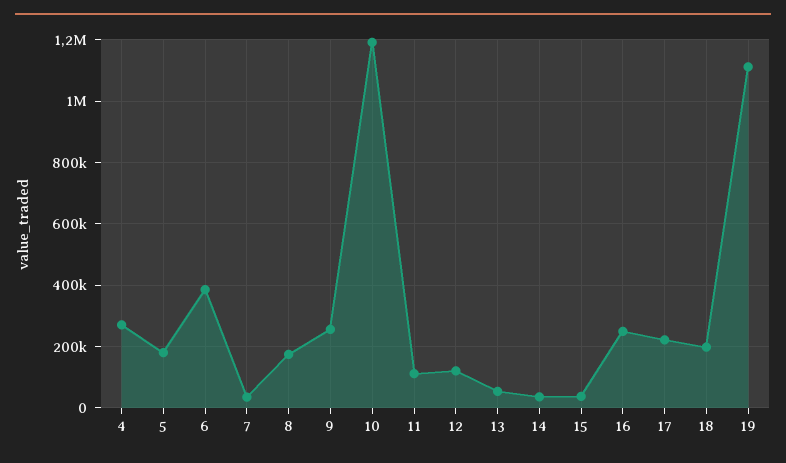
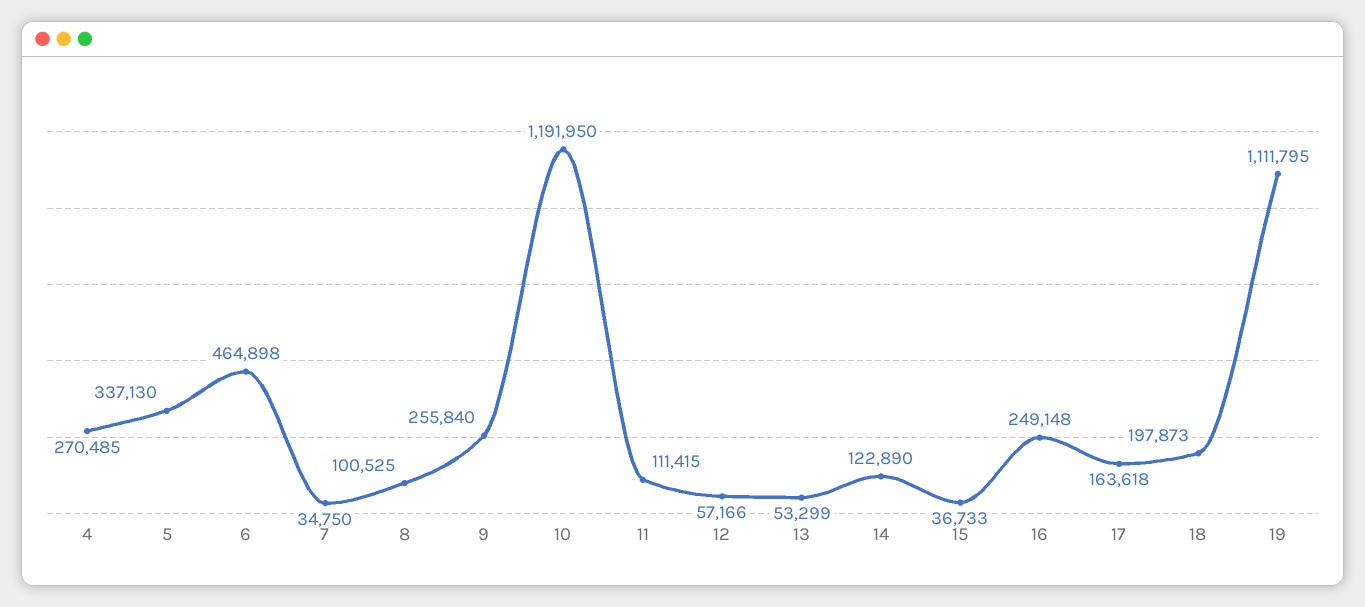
5: 180000 -> 337130
6: 380000 -> 464898
8: 180000 -> 100525
12: 120000 -> 57166
14: 40000 -> 122890
17: 220000 -> 163618

